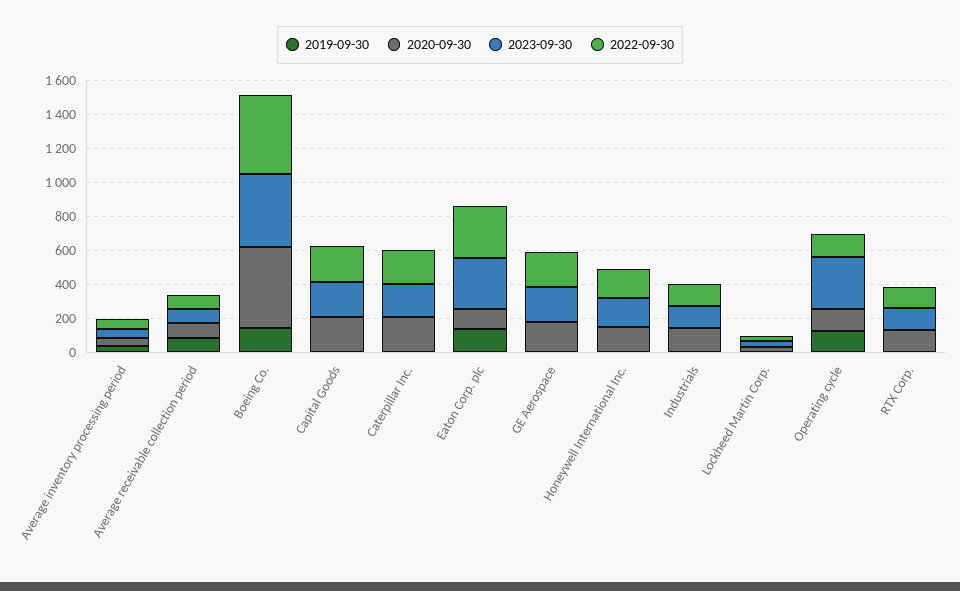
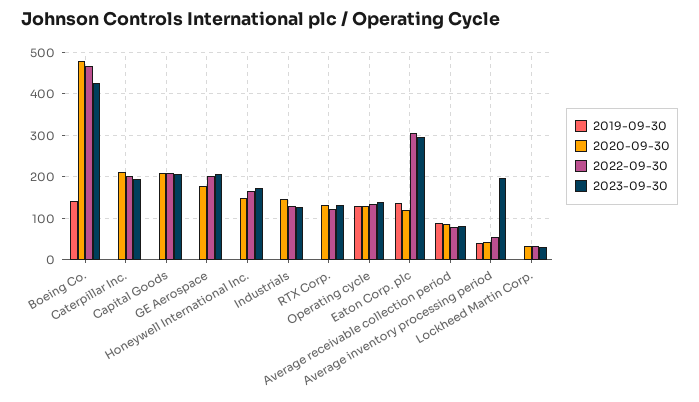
2023-09-30, Average inventory processing period: 50 -> 200
2023-09-30, Operating cycle: 300 -> 140

